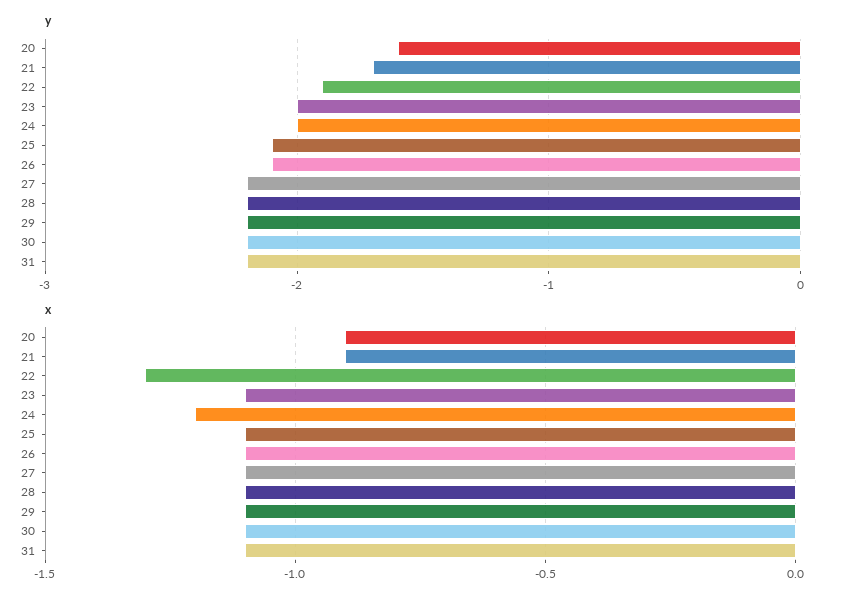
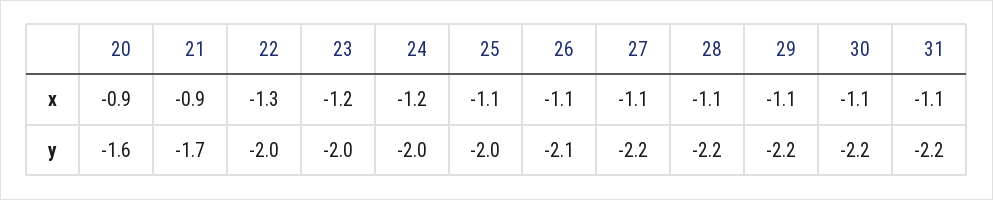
y, 22: -1.9 -> -2
y, 25: -2.1 -> -2
x, 23: -1.1 -> -1.2

